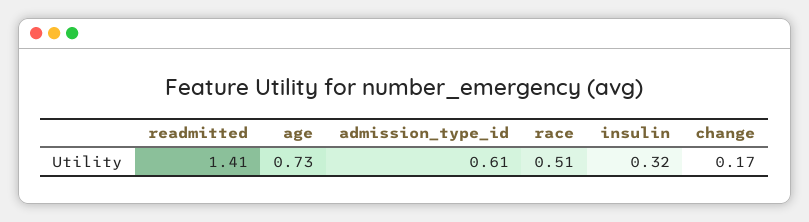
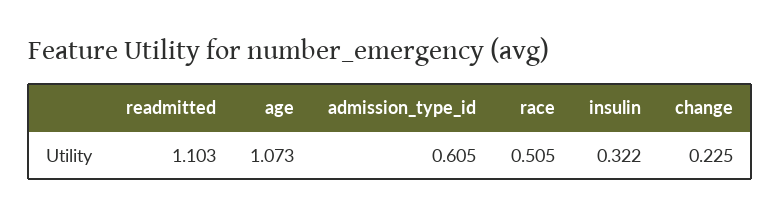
readmitted: 1.41 -> 1.103
age: 0.73 -> 1.073
change: 0.17 -> 0.225

